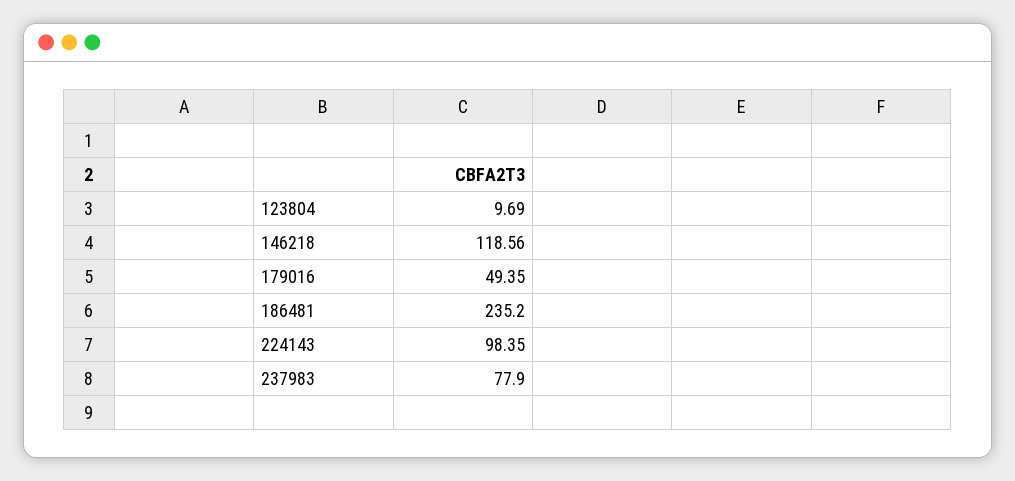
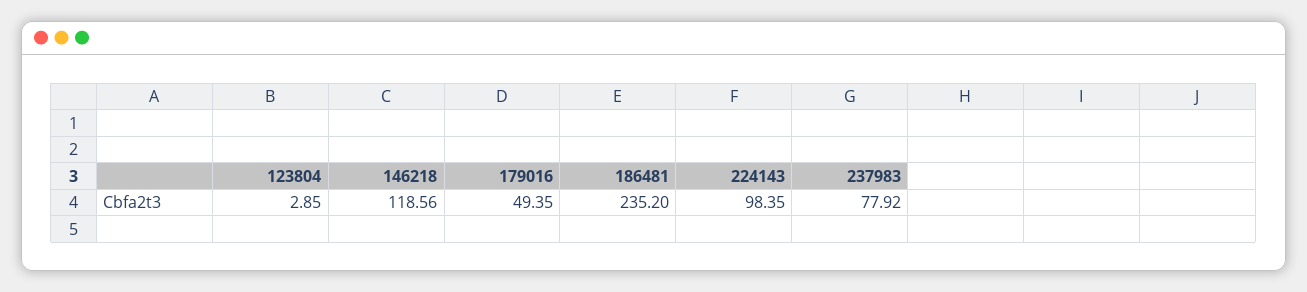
123804: 9.69 -> 2.85
237983: 77.9 -> 77.92

